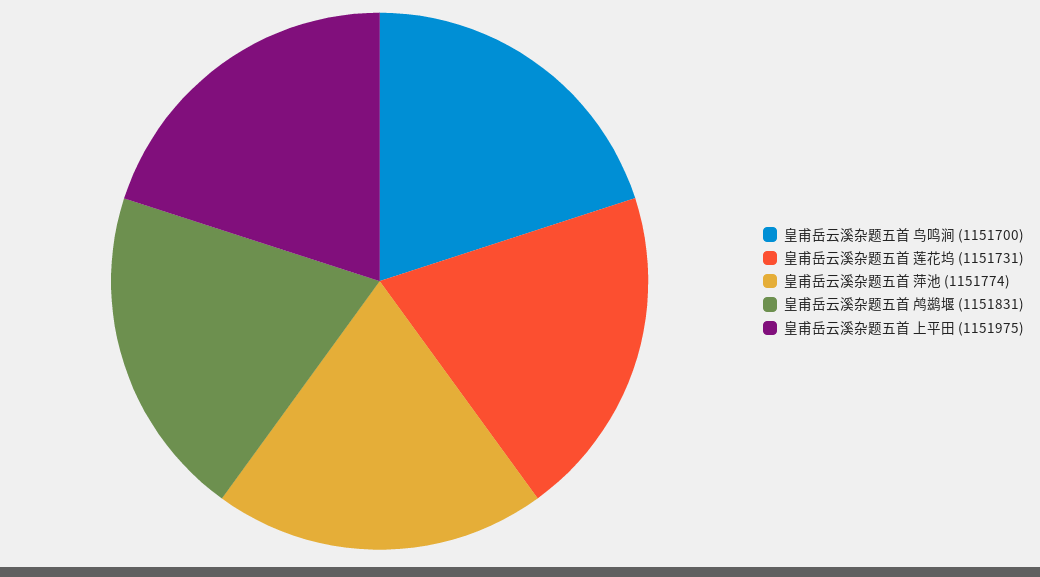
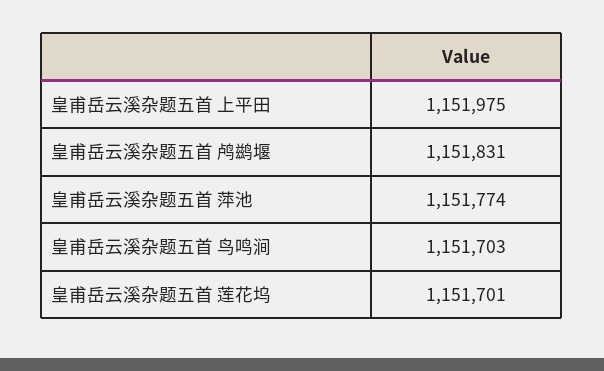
皇甫岳云溪杂题五首 鸟鸣涧: 1151700 -> 1151703
皇甫岳云溪杂题五首 莲花坞: 1151731 -> 1151701

